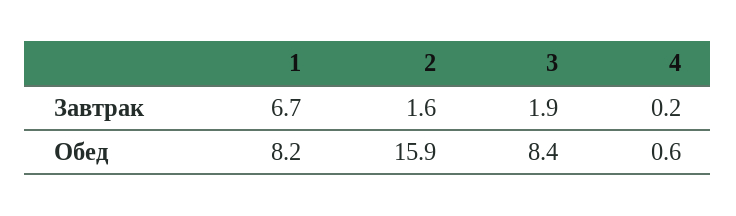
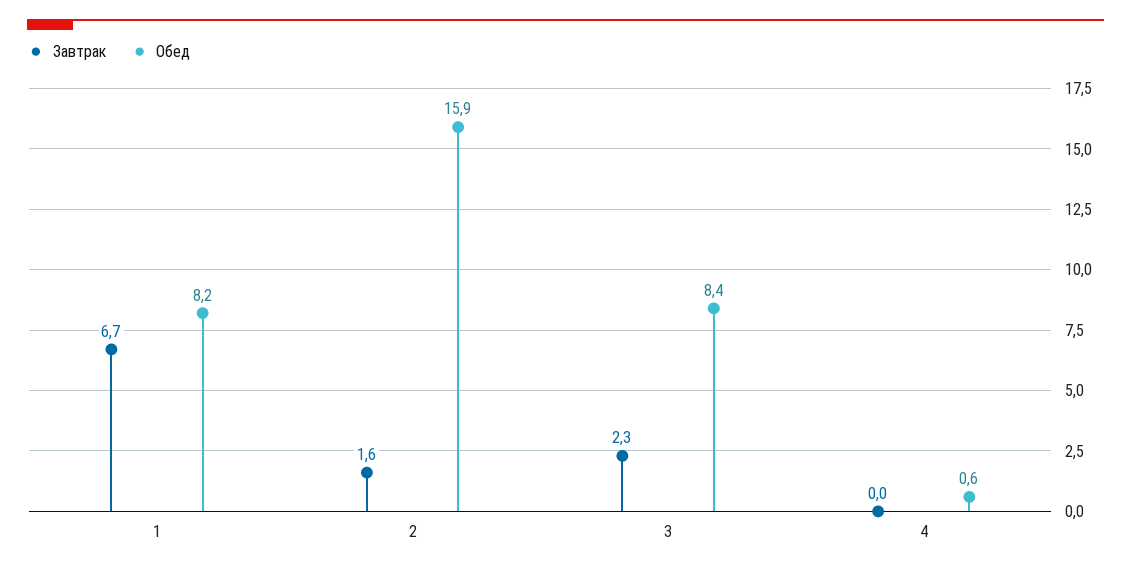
Завтрак, 3: 1.9 -> 2.3
Завтрак, 4: 0.2 -> 0

